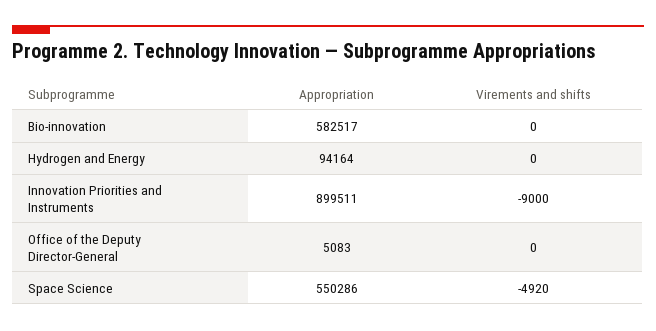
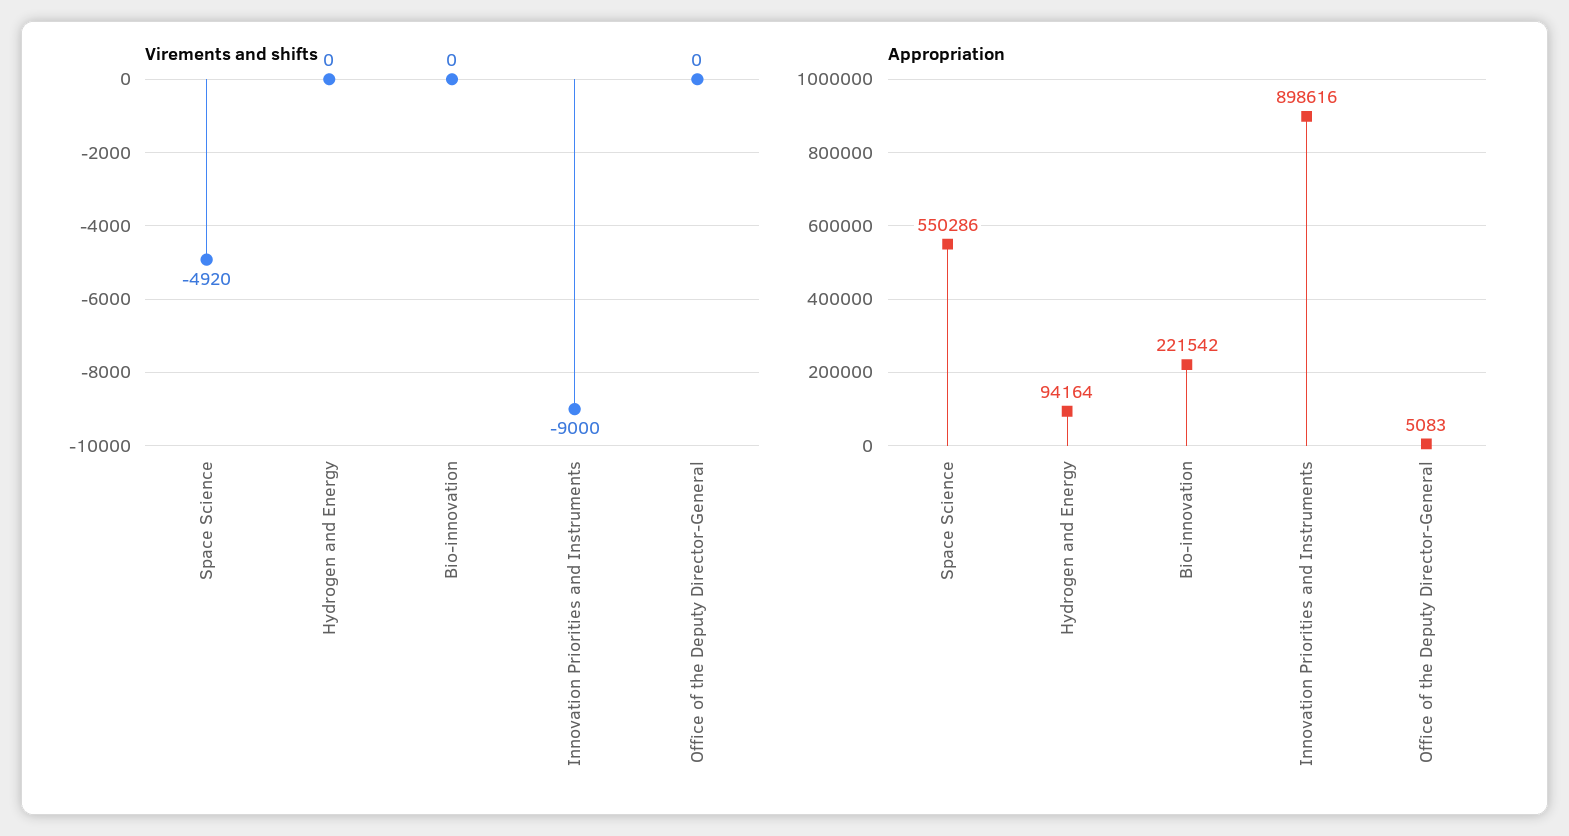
Appropriation, Bio-innovation: 582517 -> 221542
Appropriation, Innovation Priorities and Instruments: 899511 -> 898616

